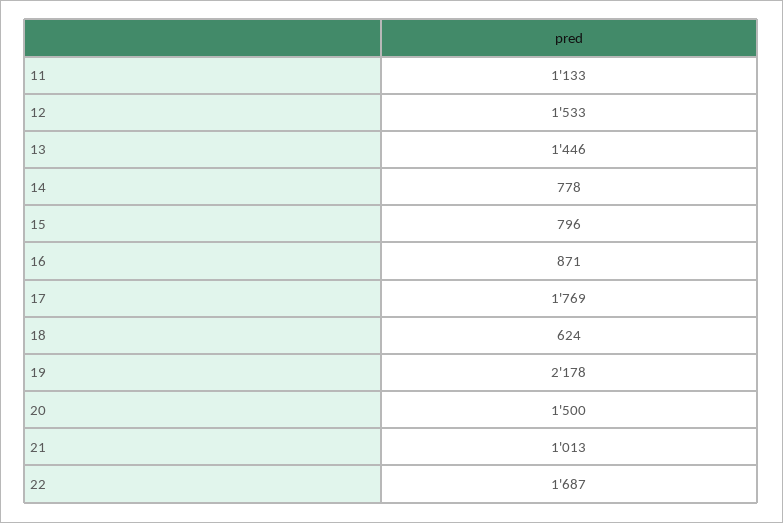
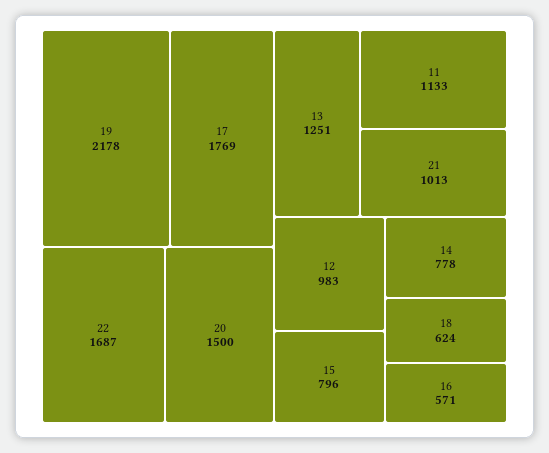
12: 1533 -> 983
13: 1446 -> 1251
16: 871 -> 571

